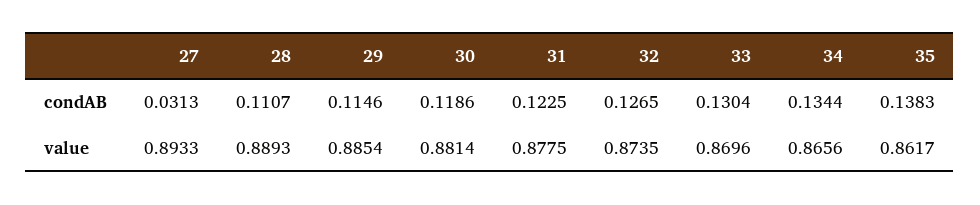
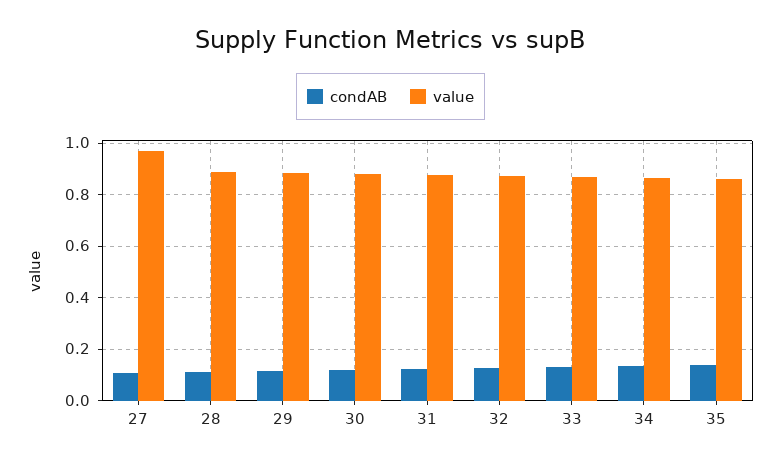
condAB, 27: 0.0313 -> 0.1
value, 27: 0.8933 -> 0.975

